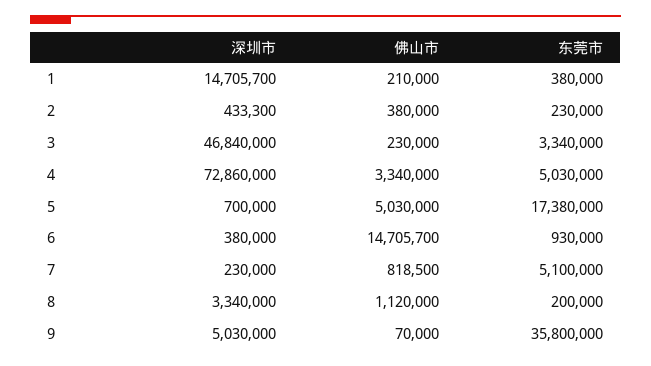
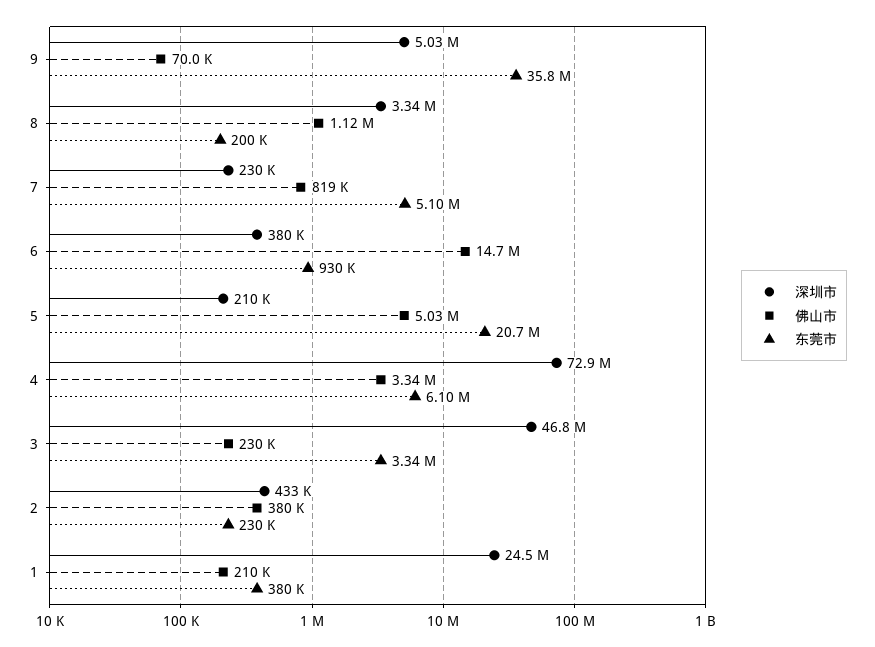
深圳市, 1: 14705700 -> 24500000
东莞市, 4: 5030000 -> 6100000
深圳市, 5: 700000 -> 210000
东莞市, 5: 17380000 -> 20700000

